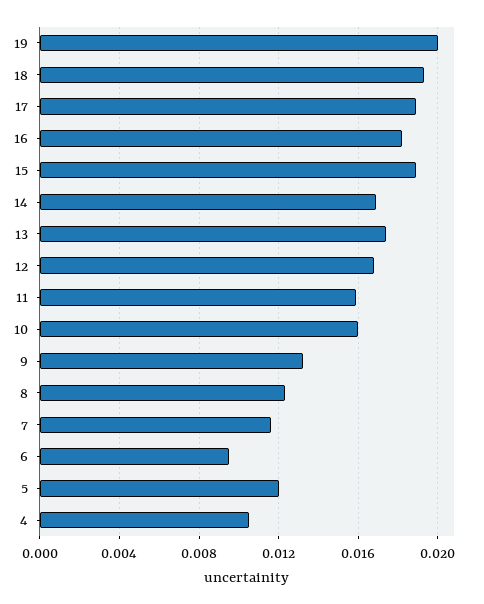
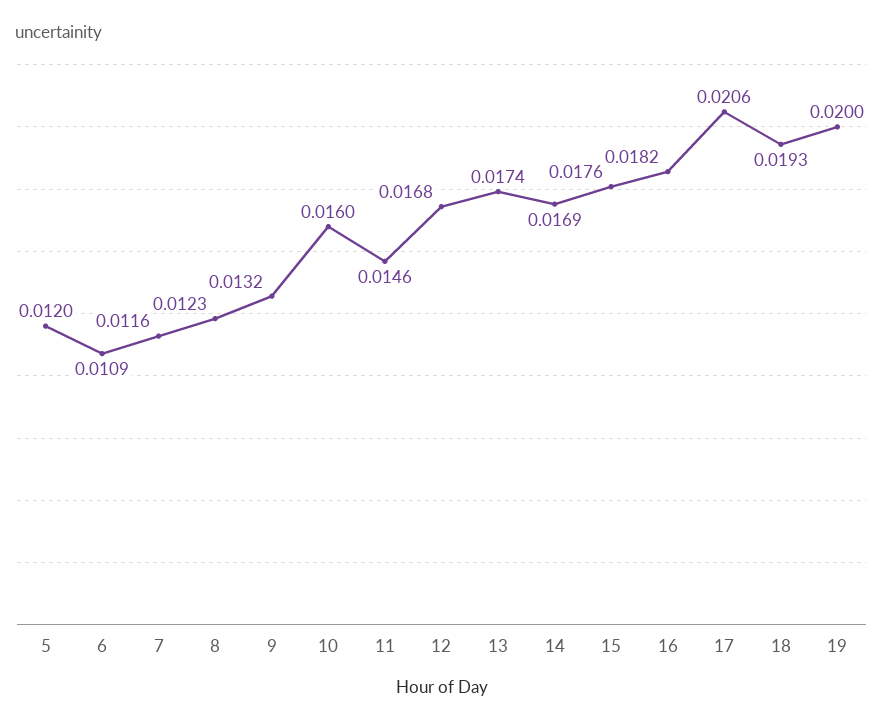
17: 0.019 -> 0.0206
15: 0.019 -> 0.0176
11: 0.016 -> 0.0146
6: 0.0095 -> 0.0109
4: 0.0105 -> none

